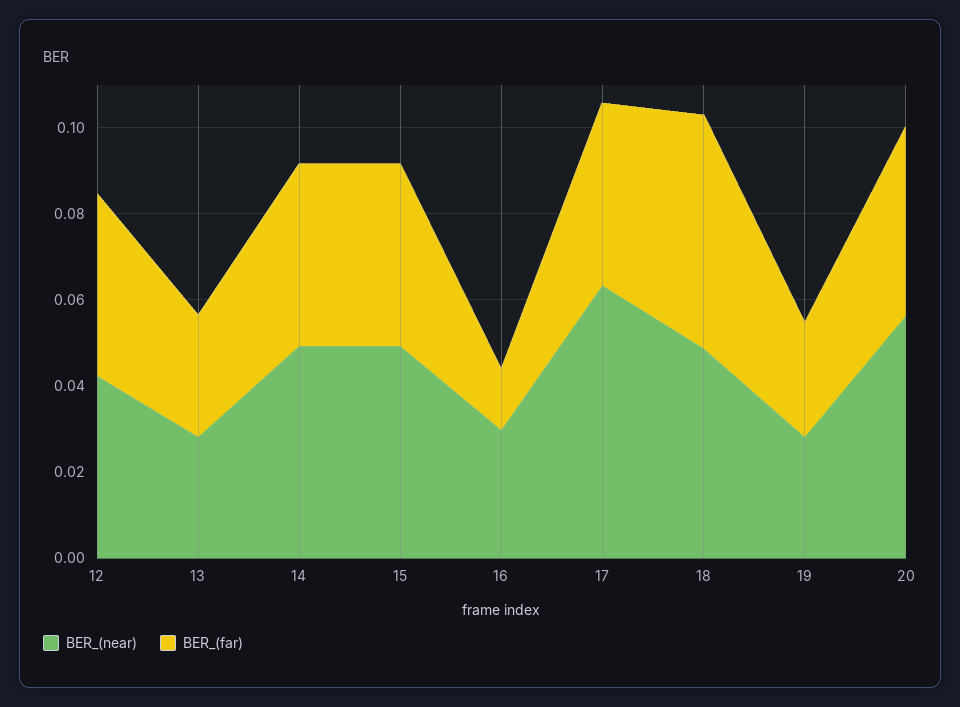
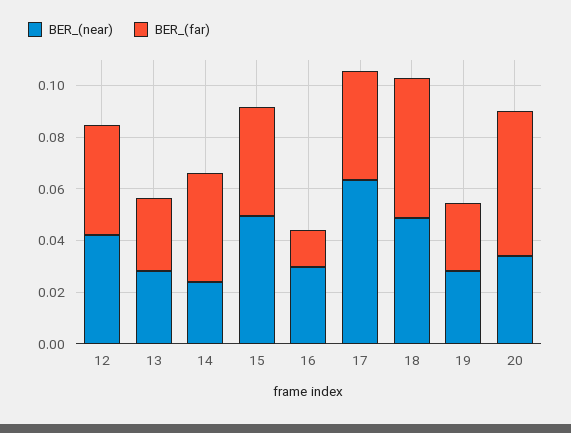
BER_(near), 14: 0.05 -> 0.025
BER_(near), 20: 0.055 -> 0.035
BER_(far), 20: 0.045 -> 0.055

